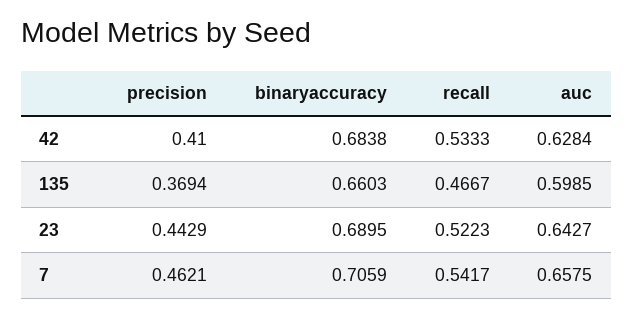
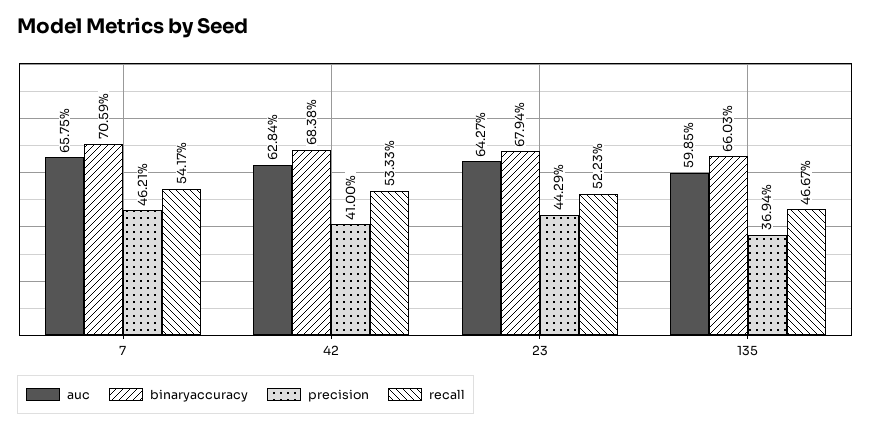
binaryaccuracy, 23: 0.6895 -> 0.6794

